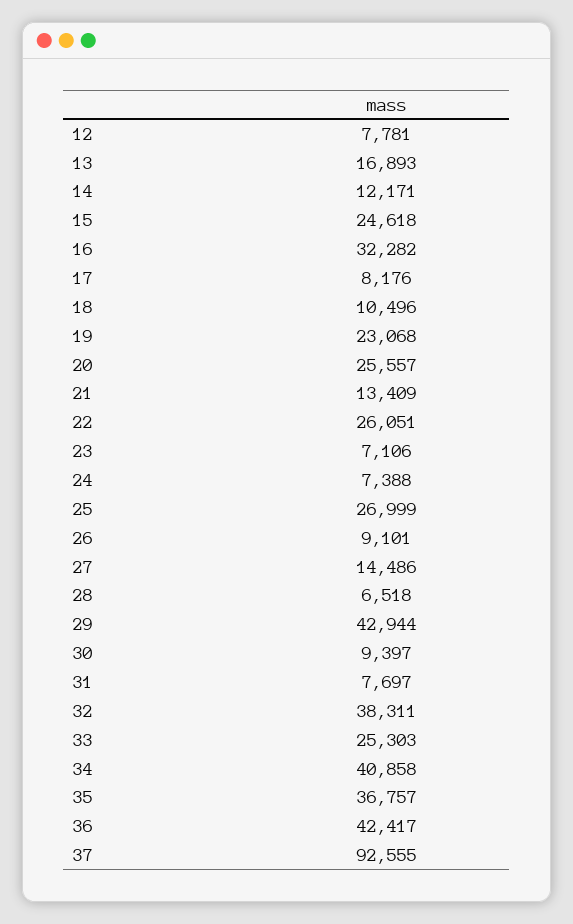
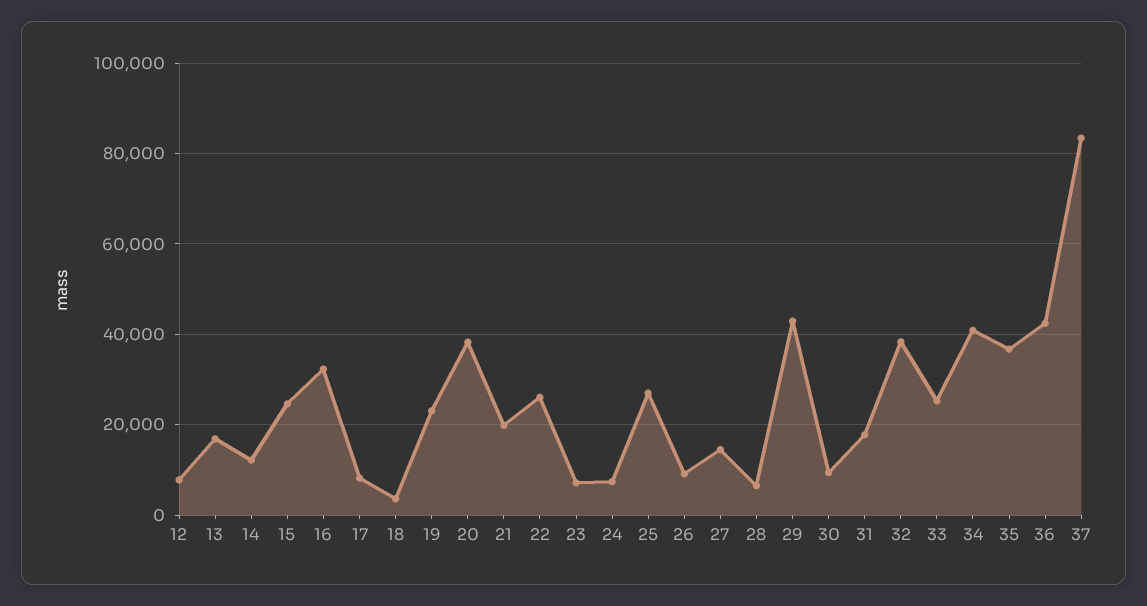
18: 10496 -> 4000
20: 25557 -> 38000
21: 13409 -> 20000
31: 7697 -> 18000
37: 92555 -> 84000

